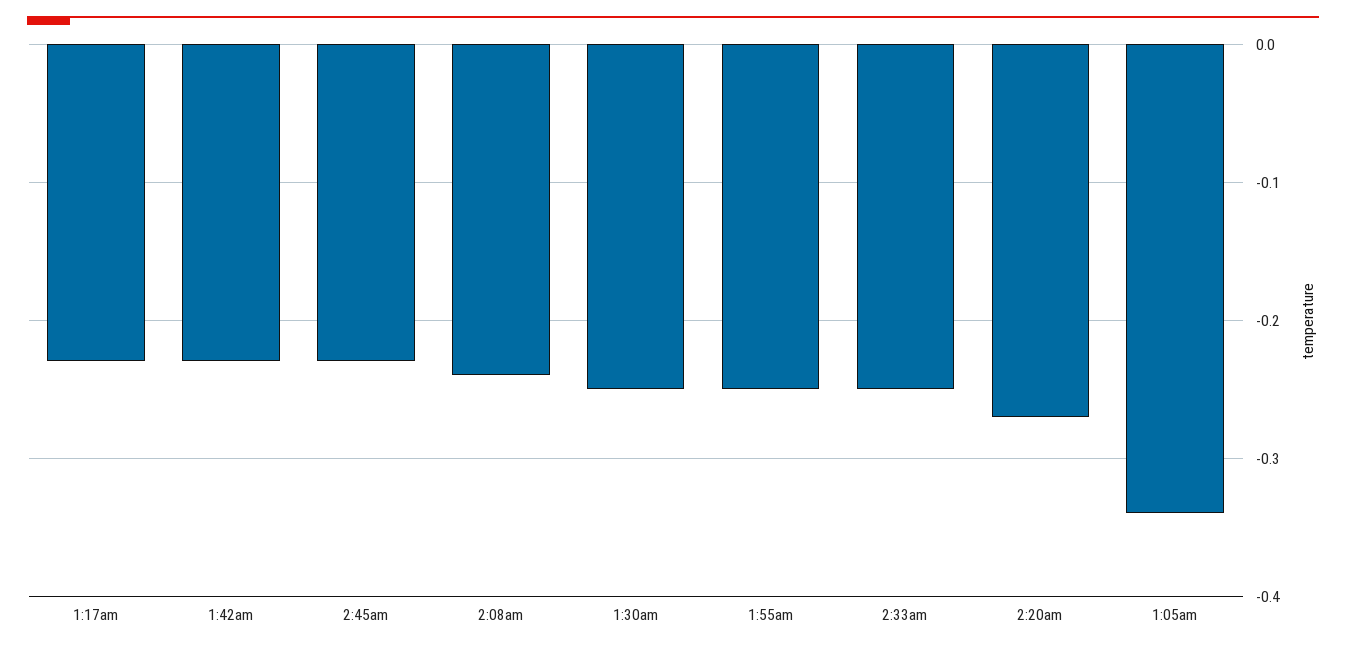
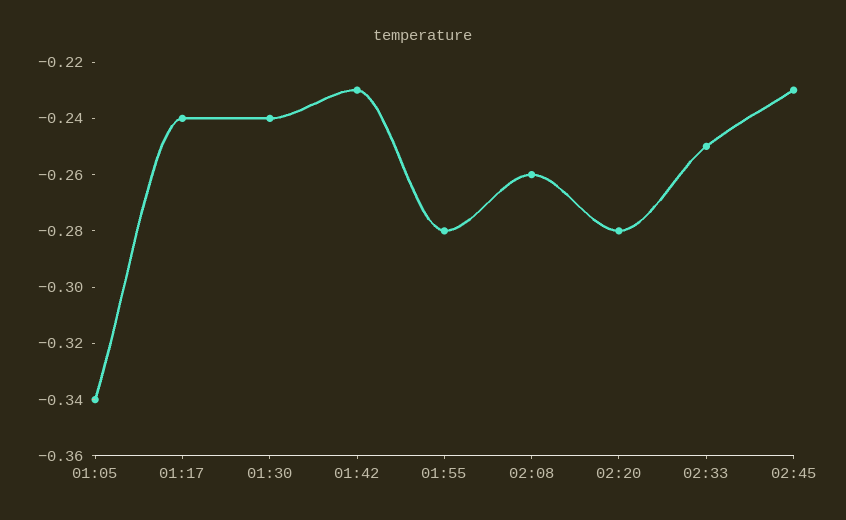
1:17am: -0.23 -> -0.24
2:08am: -0.24 -> -0.26
1:30am: -0.25 -> -0.24
1:55am: -0.25 -> -0.28
2:20am: -0.27 -> -0.28

